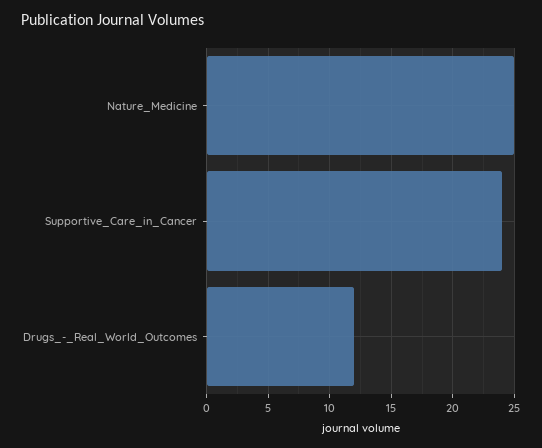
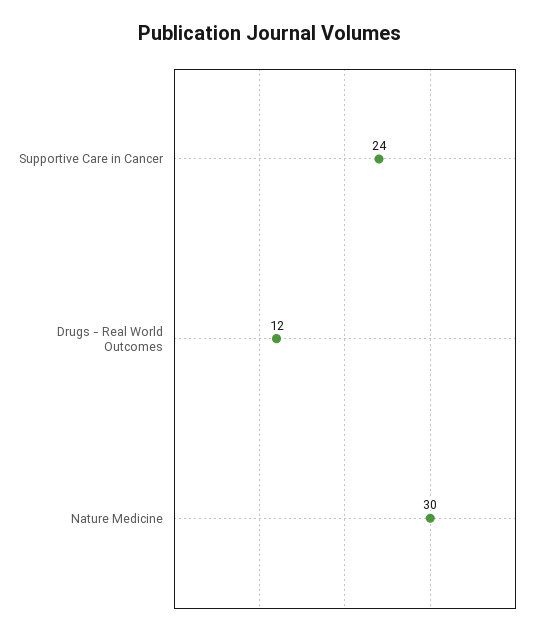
Nature_Medicine: 25 -> 30

